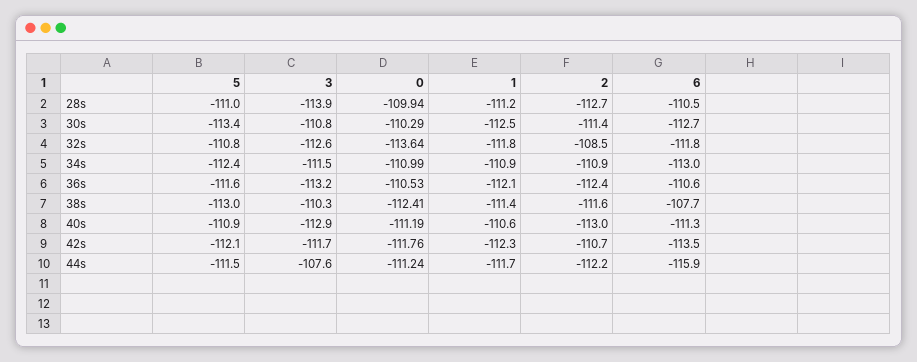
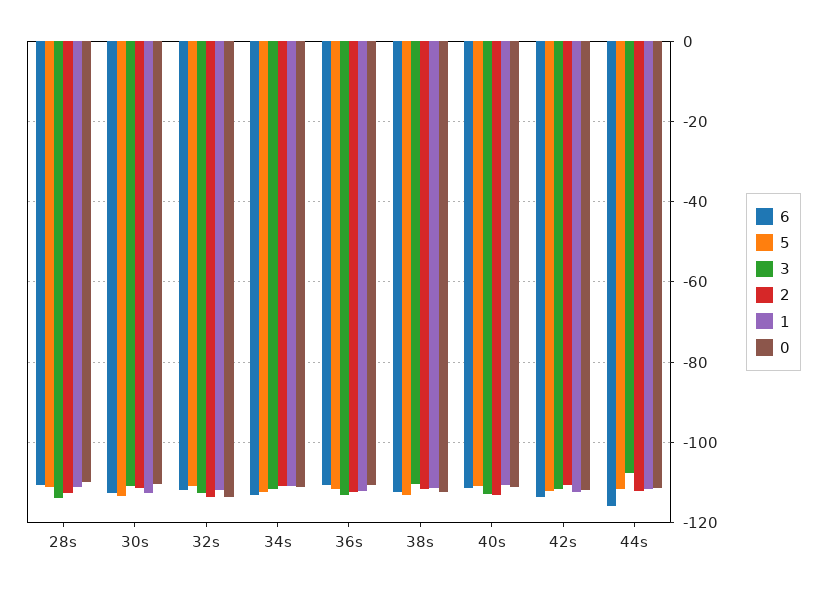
2, 32s: -108.5 -> -114
6, 38s: -107.7 -> -112

